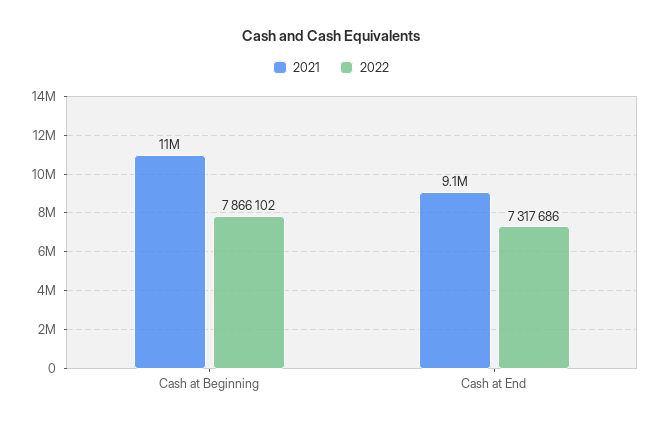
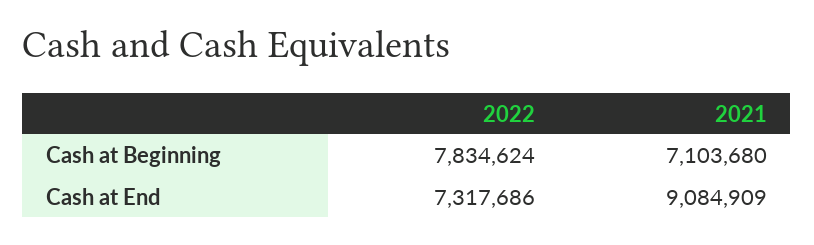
2021, Cash at Beginning: 11000000 -> 7103680
2022, Cash at Beginning: 7866102 -> 7834624

